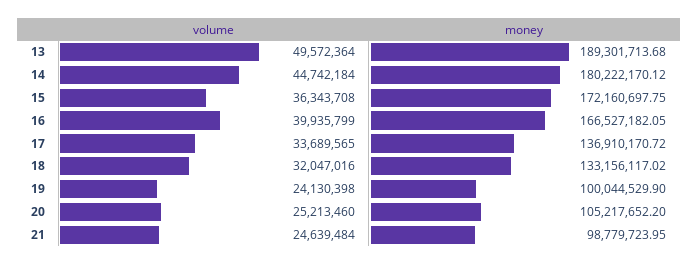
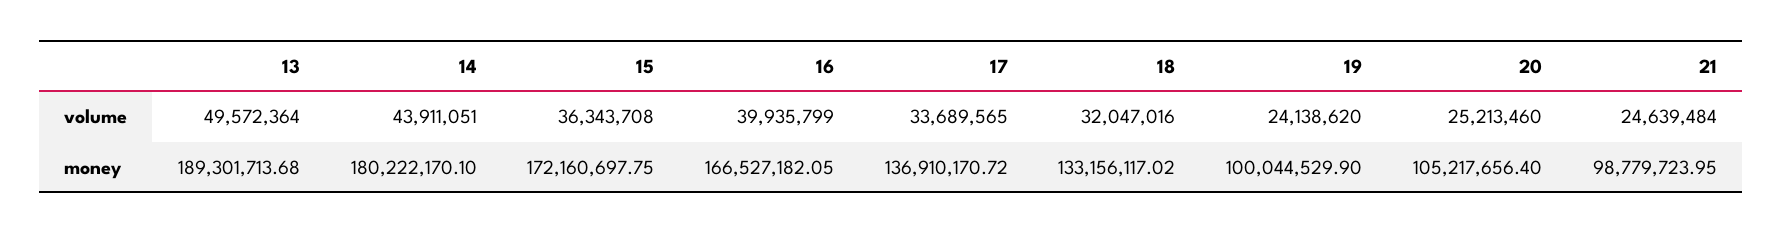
volume, 14: 44742184 -> 43911051
money, 14: 180222170.12 -> 180222170.1
volume, 19: 24130398 -> 24138620
money, 20: 105217652.2 -> 105217656.4

